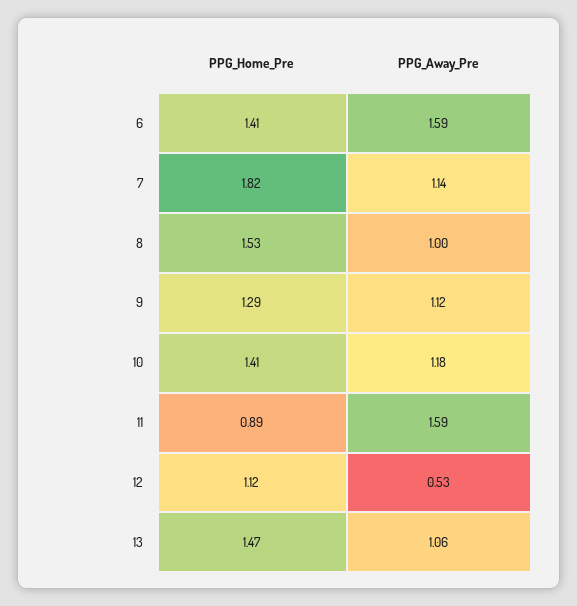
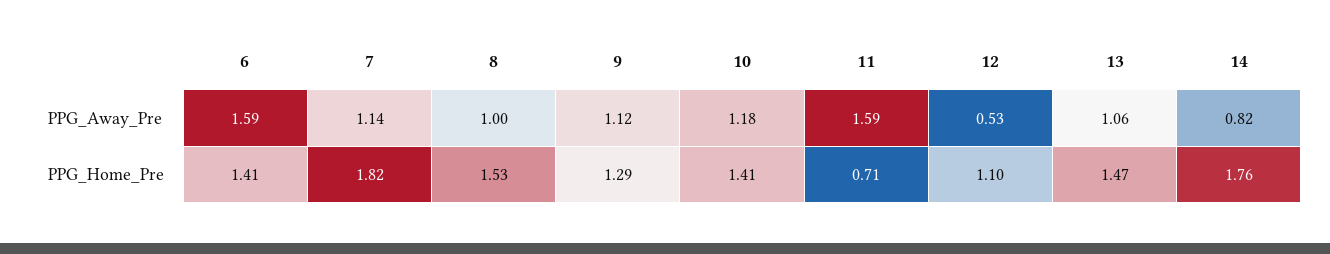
PPG_Home_Pre, 11: 0.89 -> 0.71
PPG_Home_Pre, 12: 1.12 -> 1.1
PPG_Away_Pre, 14: none -> 0.82
PPG_Home_Pre, 14: none -> 1.76

